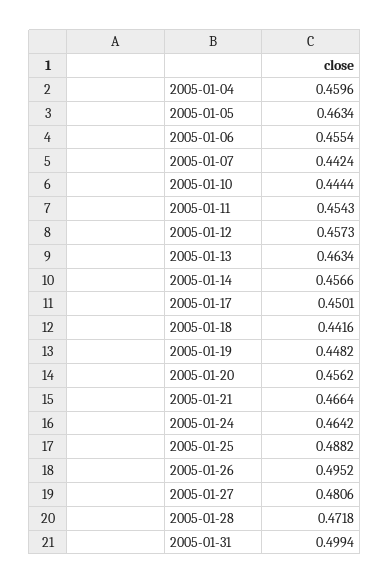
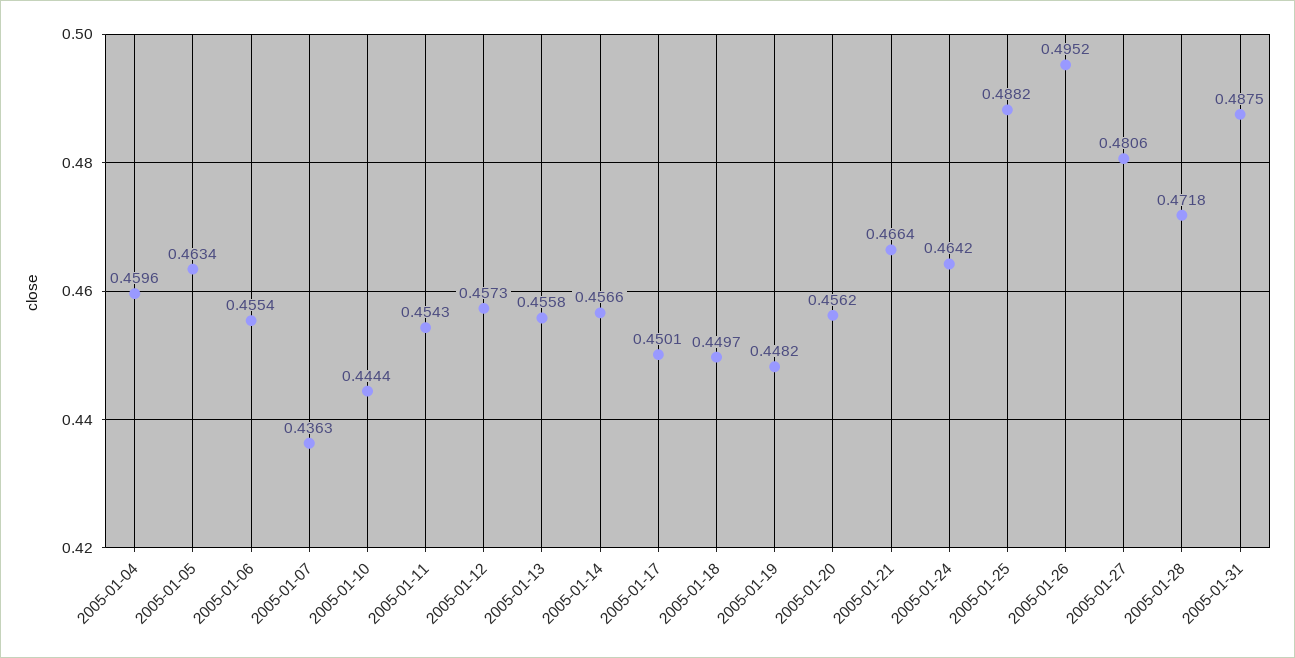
2005-01-07: 0.4424 -> 0.4363
2005-01-13: 0.4634 -> 0.4558
2005-01-18: 0.4416 -> 0.4497
2005-01-31: 0.4994 -> 0.4875

